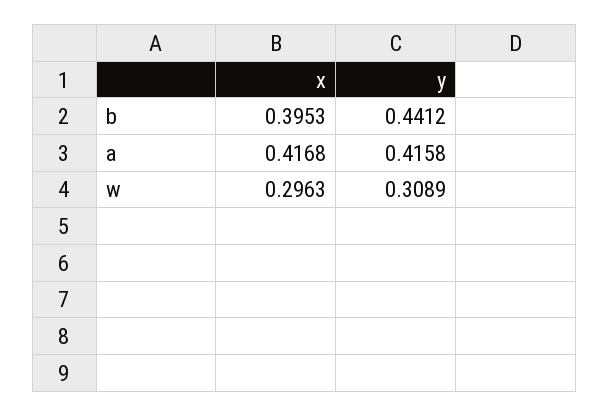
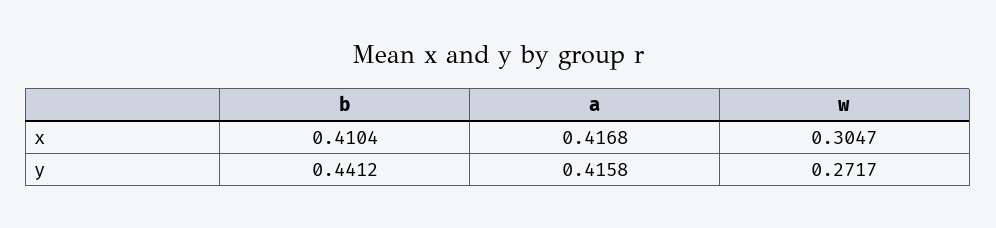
x, b: 0.3953 -> 0.4104
x, w: 0.2963 -> 0.3047
y, w: 0.3089 -> 0.2717

